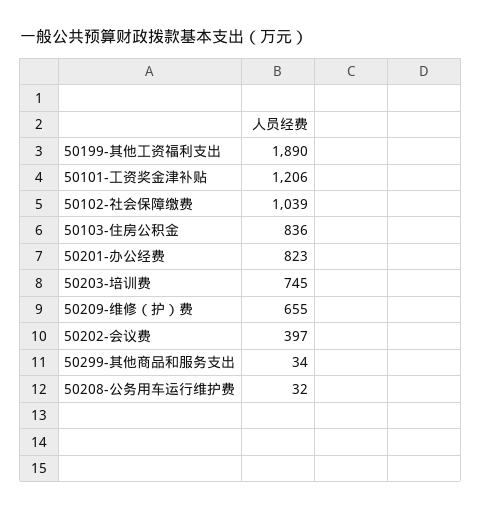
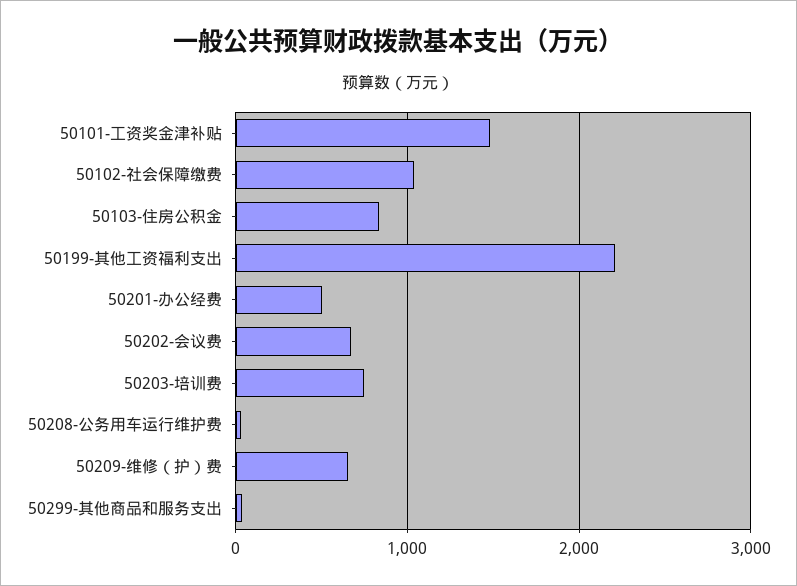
50199-其他工资福利支出: 1890 -> 2200
50101-工资奖金津补贴: 1206 -> 1500
50201-办公经费: 823 -> 500
50202-会议费: 397 -> 700

